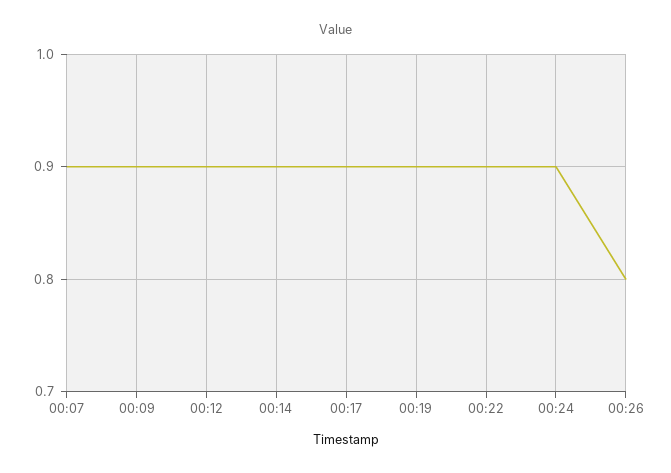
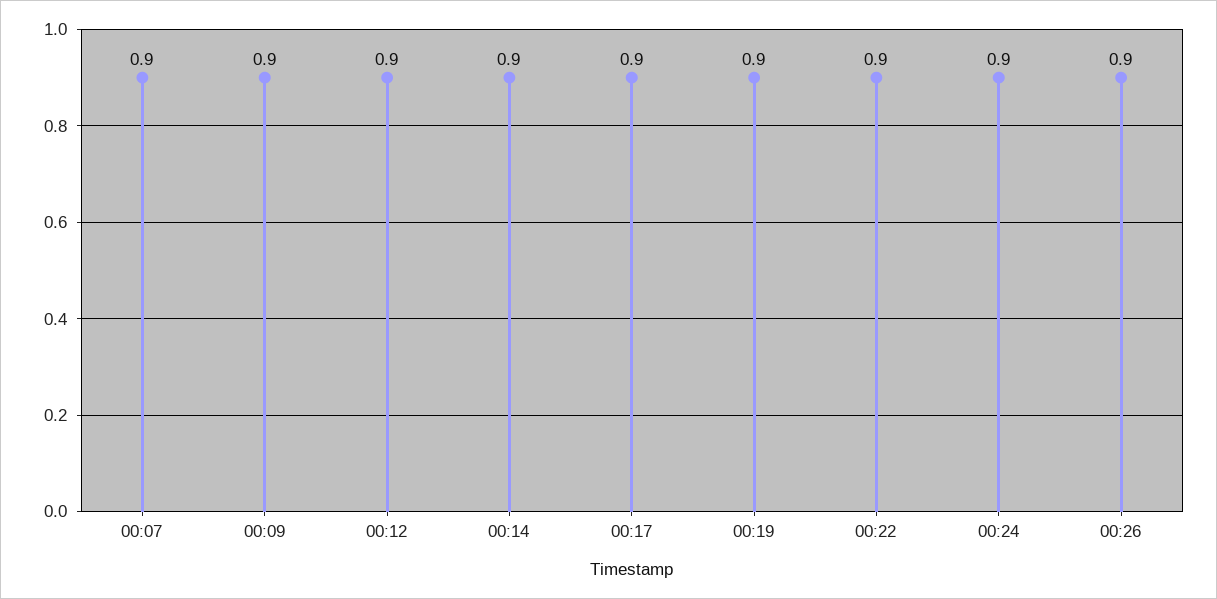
00:26: 0.8 -> 0.9

